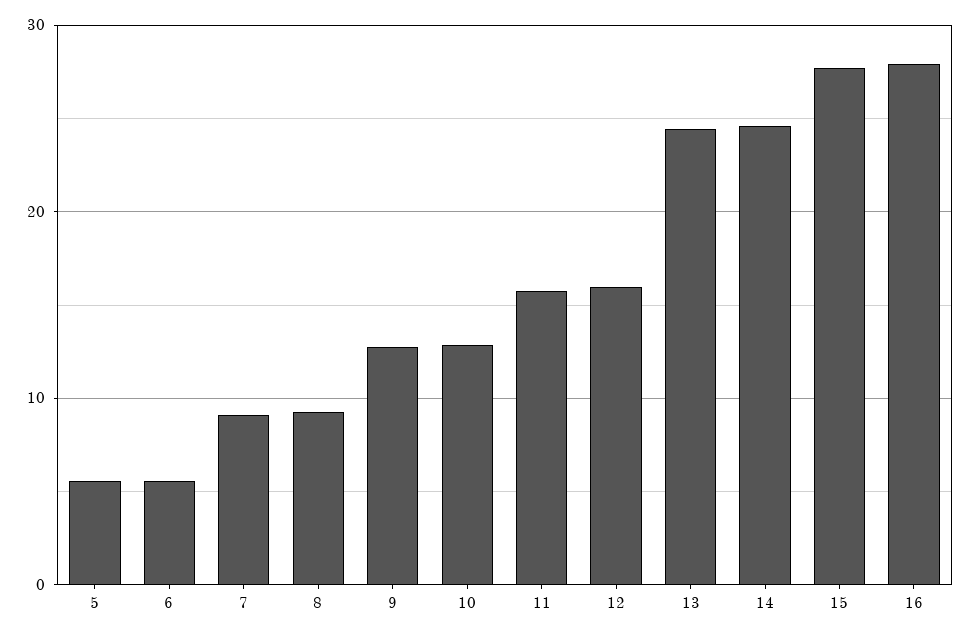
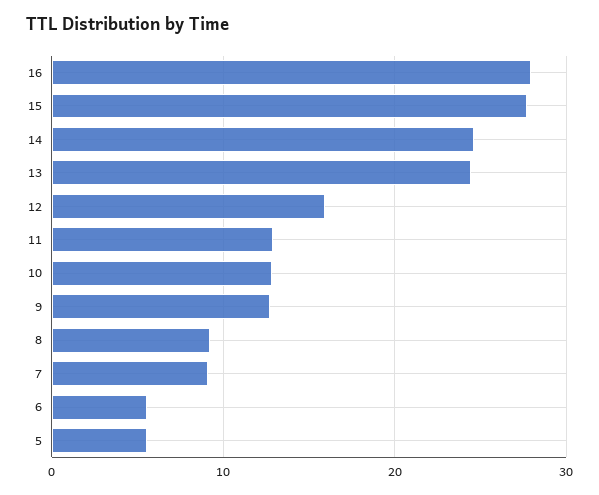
11: 16 -> 13

